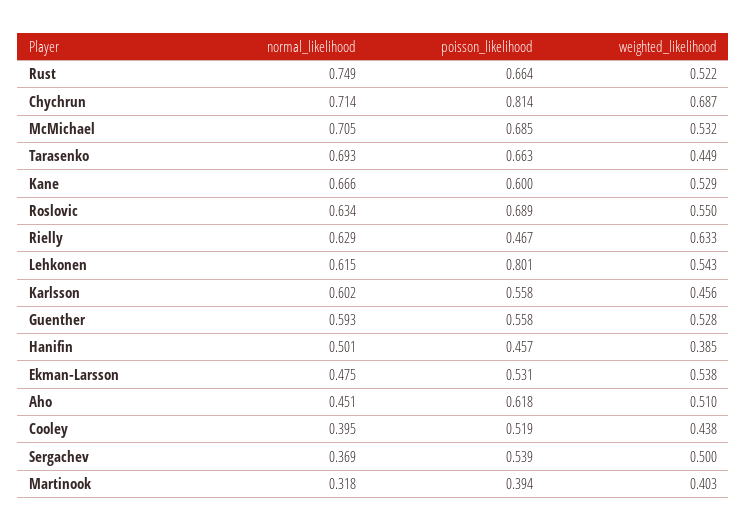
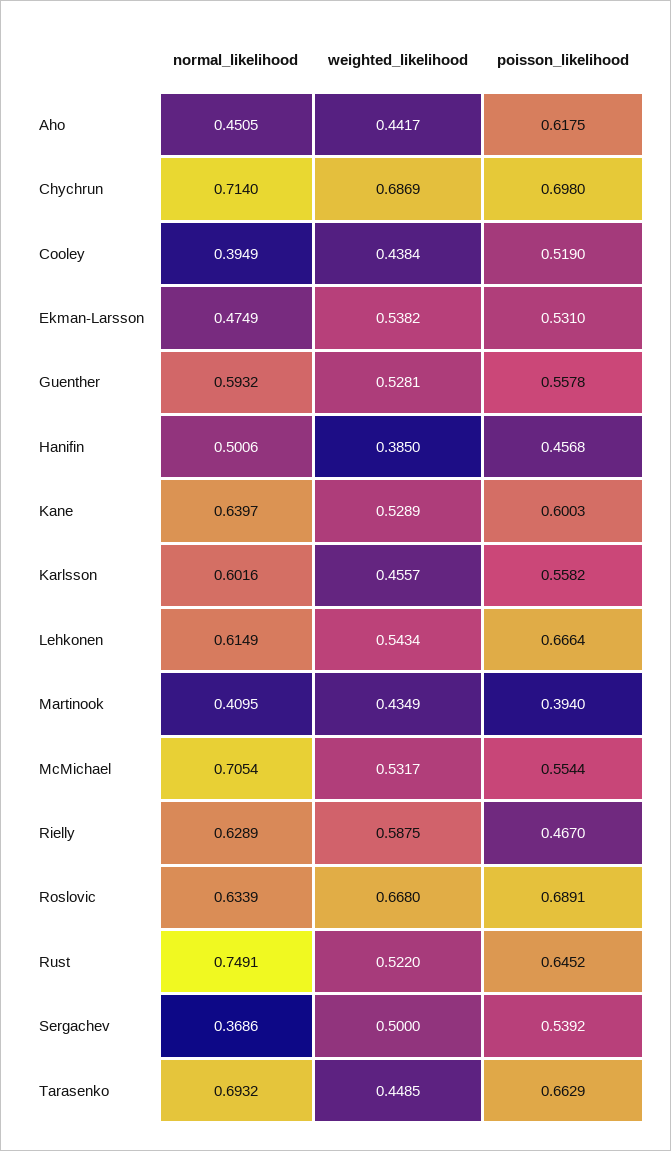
poisson_likelihood, Rust: 0.664 -> 0.6452
poisson_likelihood, Chychrun: 0.814 -> 0.698
poisson_likelihood, McMichael: 0.685 -> 0.5544
normal_likelihood, Kane: 0.666 -> 0.6397
weighted_likelihood, Roslovic: 0.55 -> 0.668
weighted_likelihood, Rielly: 0.633 -> 0.5875
poisson_likelihood, Lehkonen: 0.801 -> 0.6664
weighted_likelihood, Aho: 0.51 -> 0.4417
normal_likelihood, Martinook: 0.318 -> 0.4095
weighted_likelihood, Martinook: 0.403 -> 0.4349

